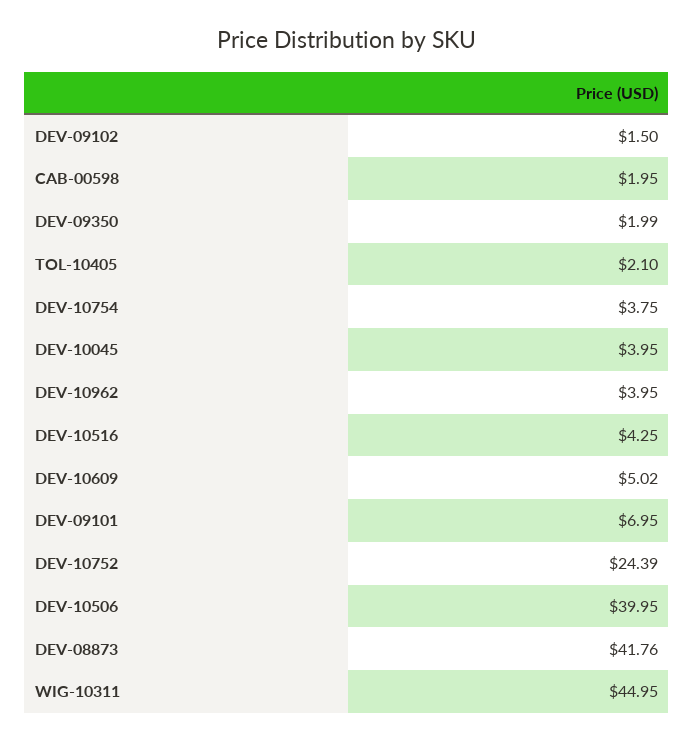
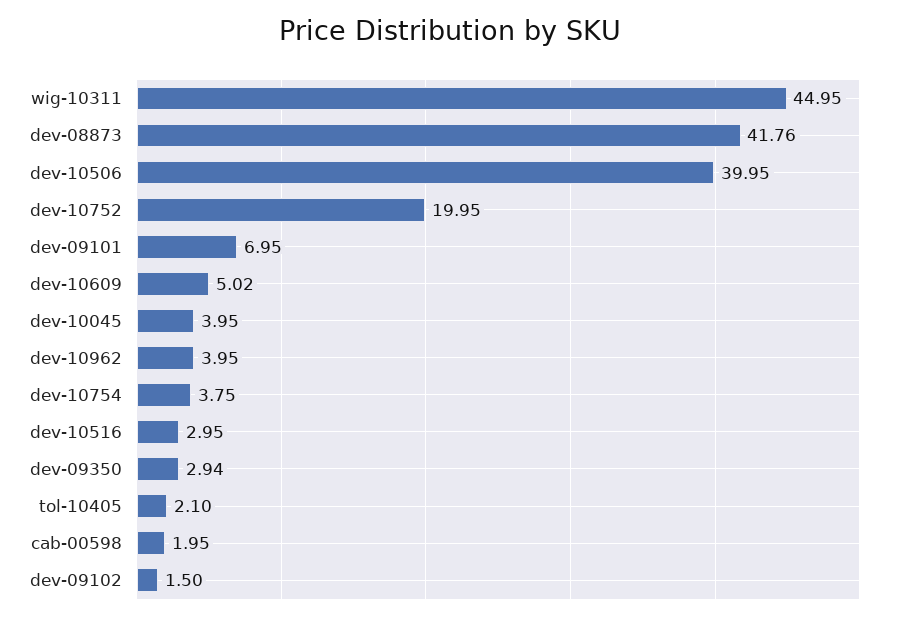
DEV-09350: 1.99 -> 2.94
DEV-10516: 4.25 -> 2.95
DEV-10752: 24.39 -> 19.95

